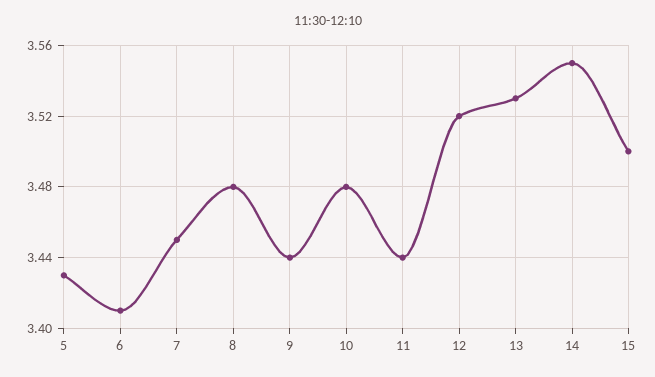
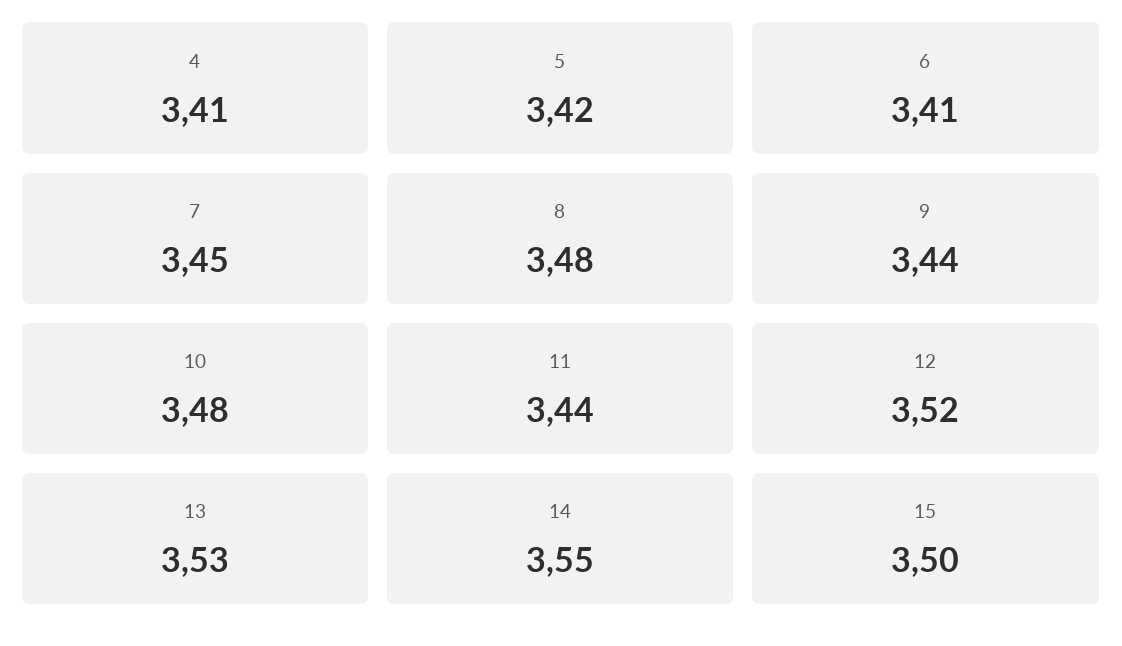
5: 3.43 -> 3.42
4: none -> 3.41

